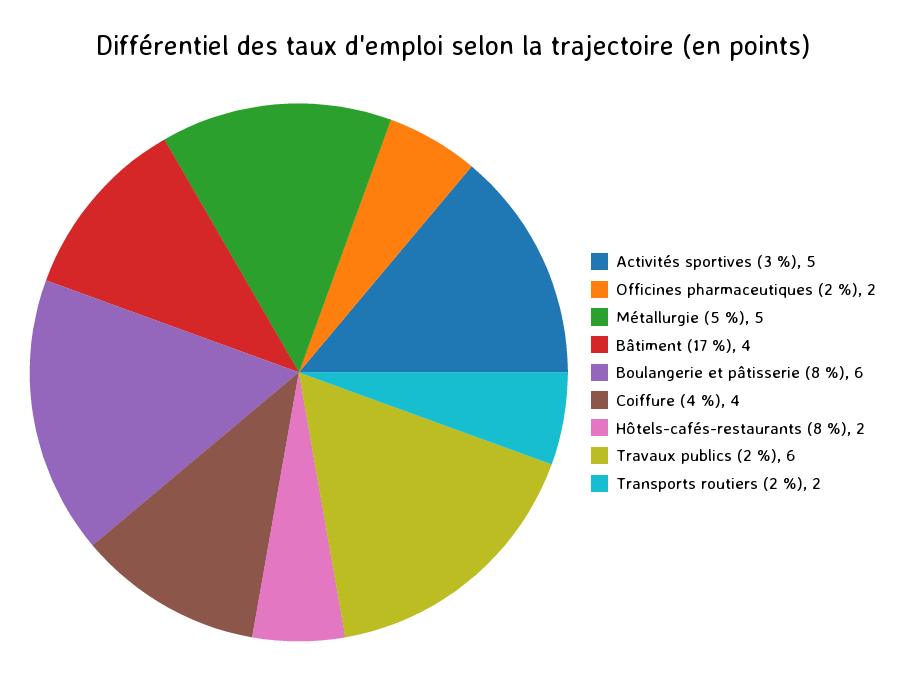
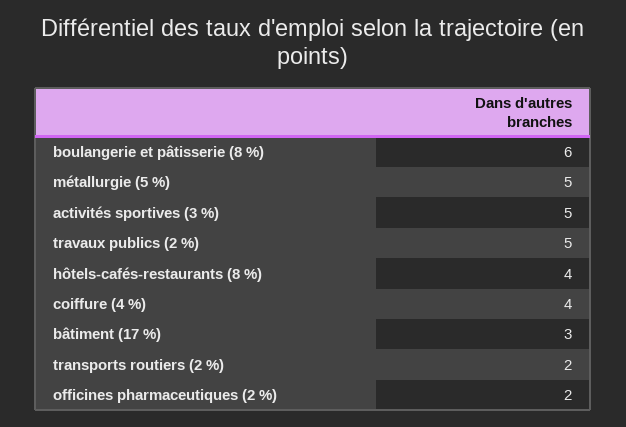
Bâtiment (17 %): 4 -> 3
Hôtels-cafés-restaurants (8 %): 2 -> 4
Travaux publics (2 %): 6 -> 5

